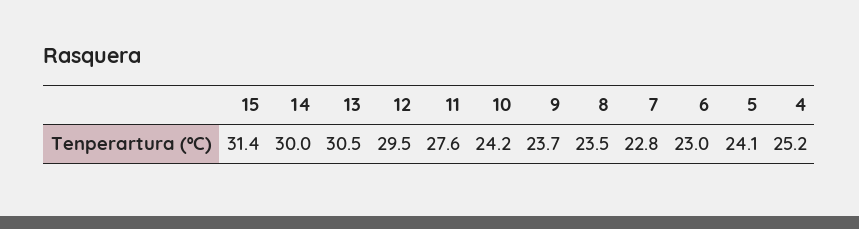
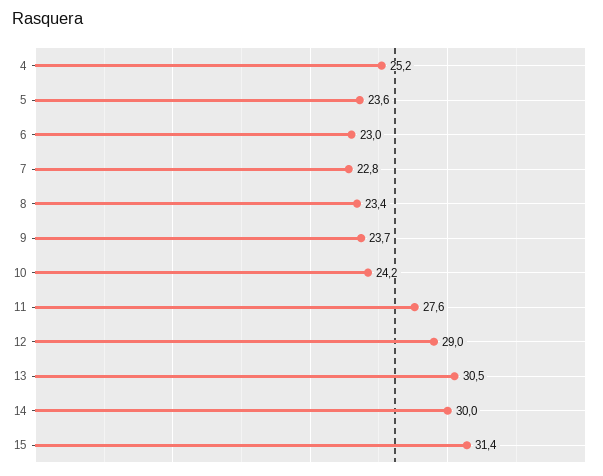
12: 29.5 -> 29
8: 23.5 -> 23.4
5: 24.1 -> 23.6

